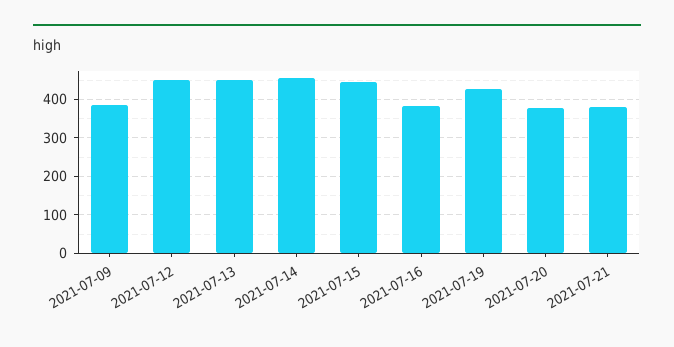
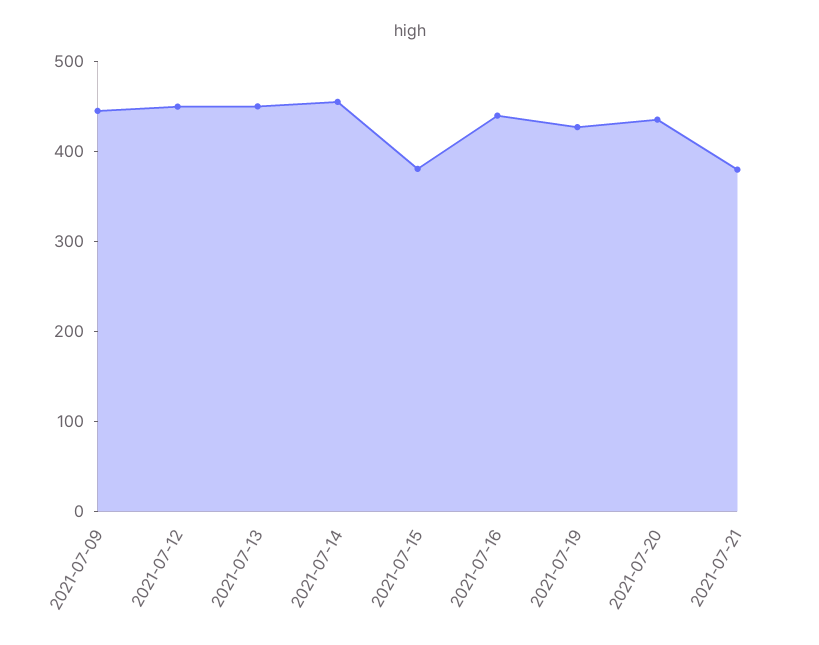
2021-07-09: 380 -> 440
2021-07-15: 440 -> 380
2021-07-16: 380 -> 440
2021-07-20: 380 -> 440

